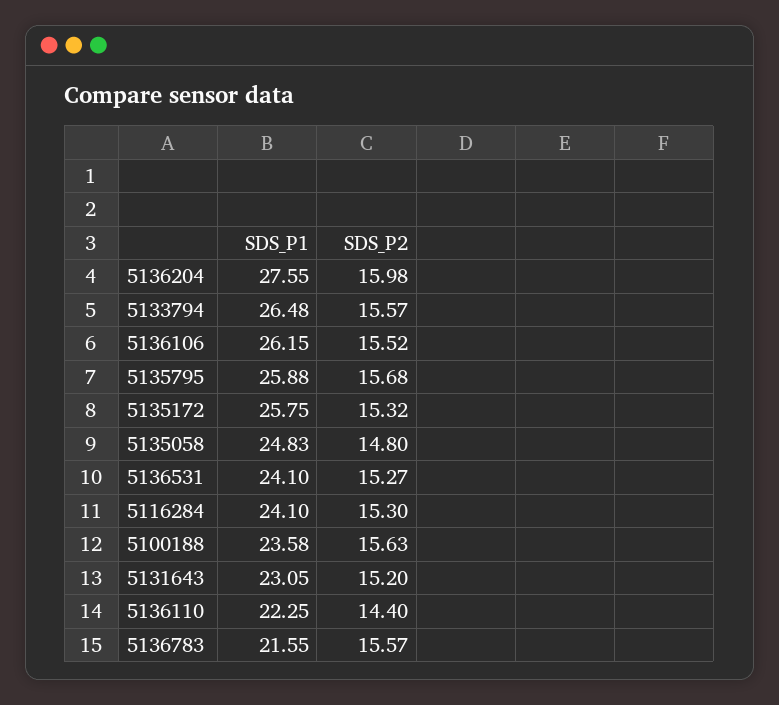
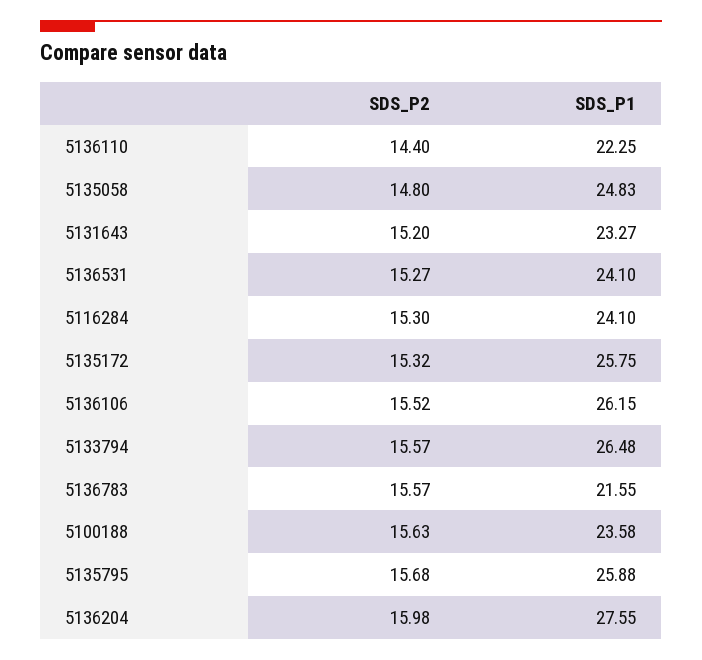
SDS_P1, 5131643: 23.05 -> 23.27

